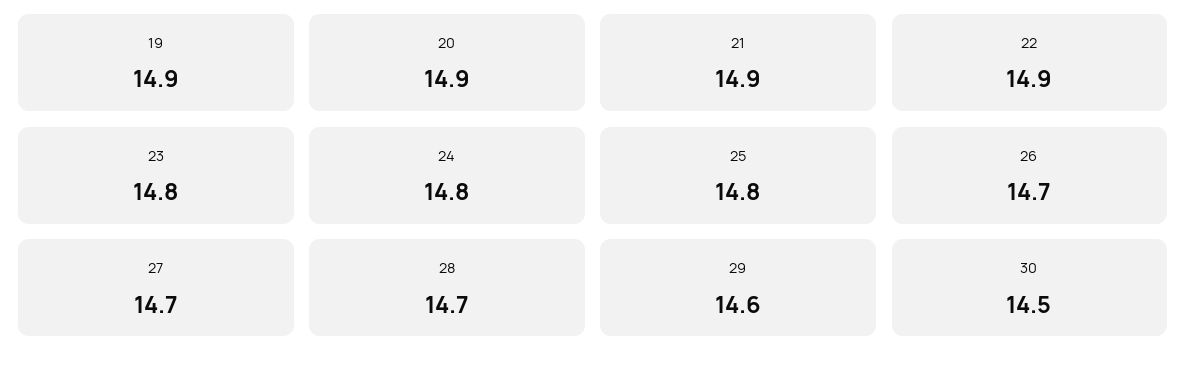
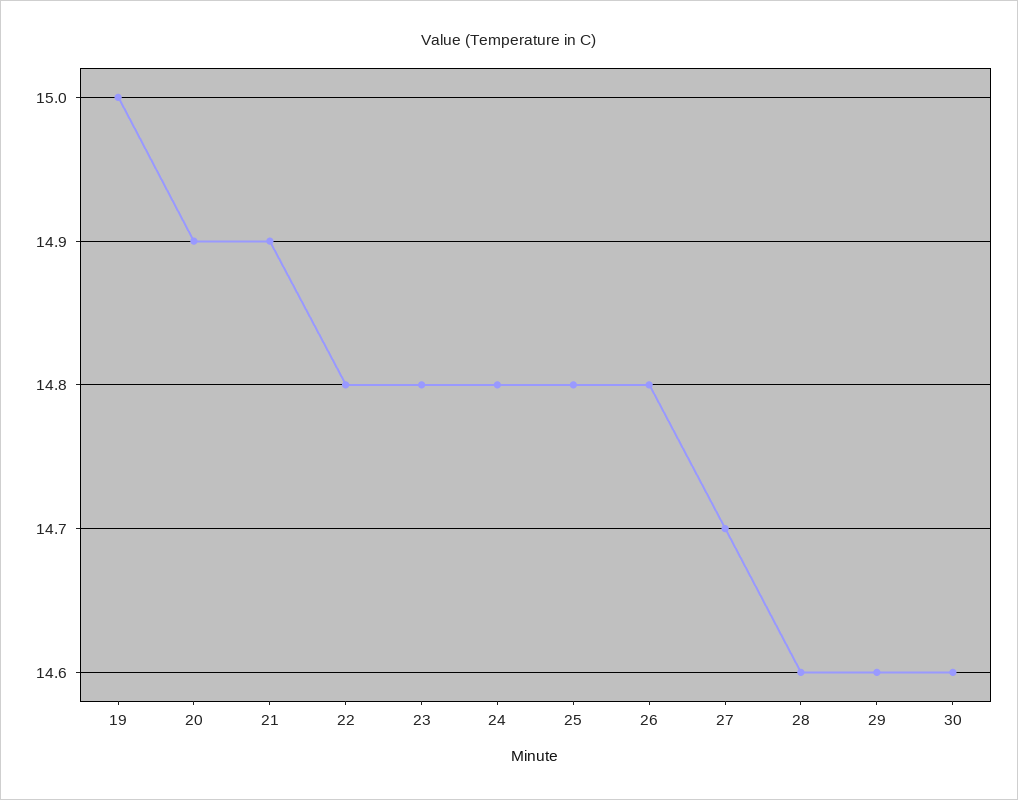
19: 14.9 -> 15
22: 14.9 -> 14.8
26: 14.7 -> 14.8
28: 14.7 -> 14.6
30: 14.5 -> 14.6

